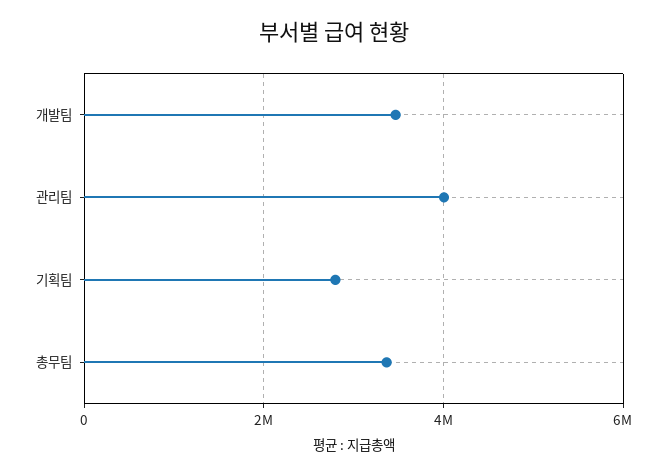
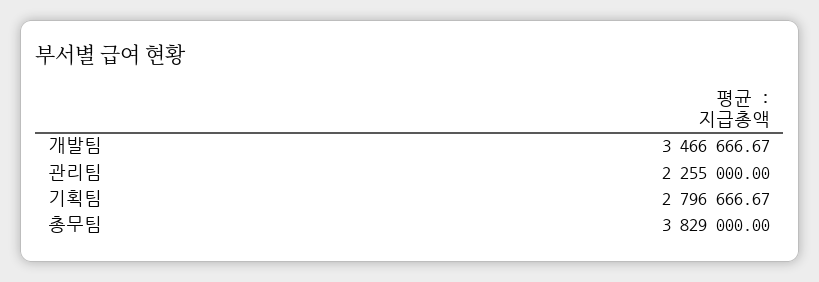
관리팀: 4000000 -> 2255000
총무팀: 3400000 -> 3829000

